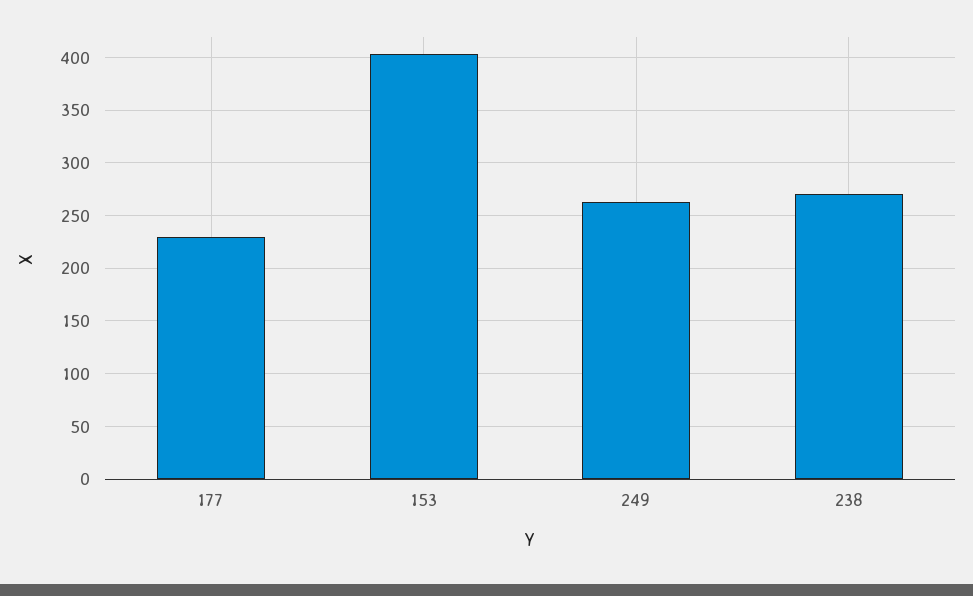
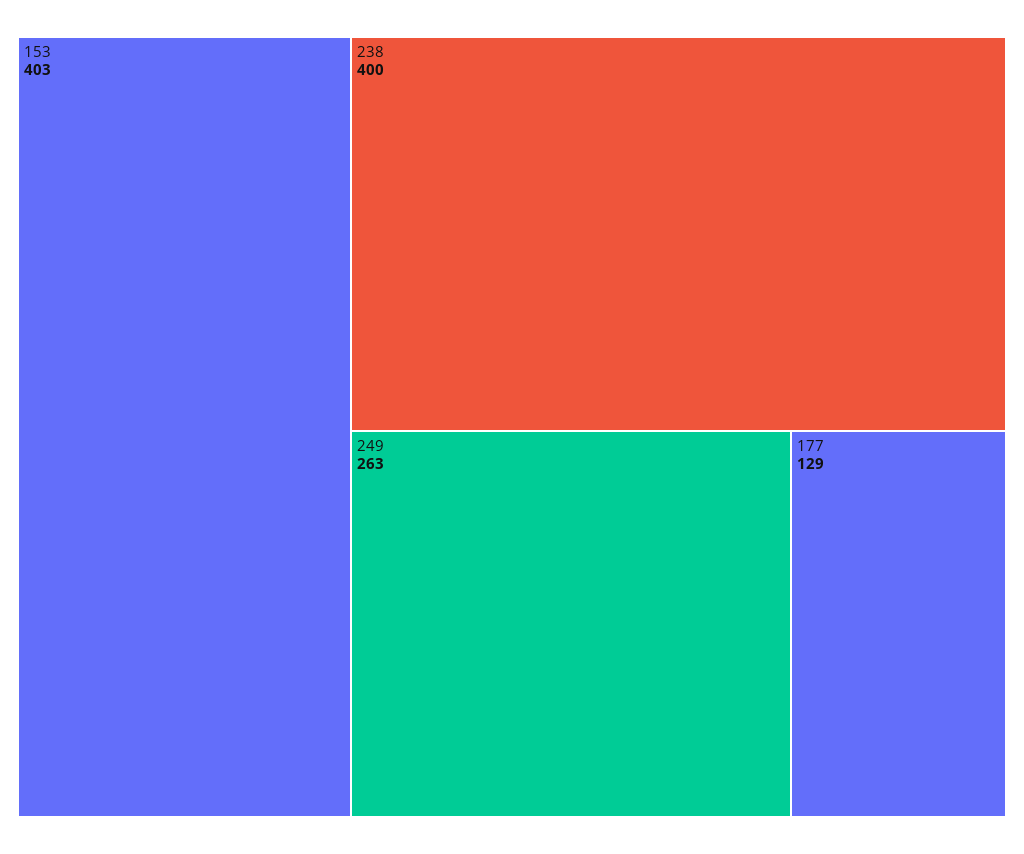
177: 230 -> 129
238: 270 -> 400

